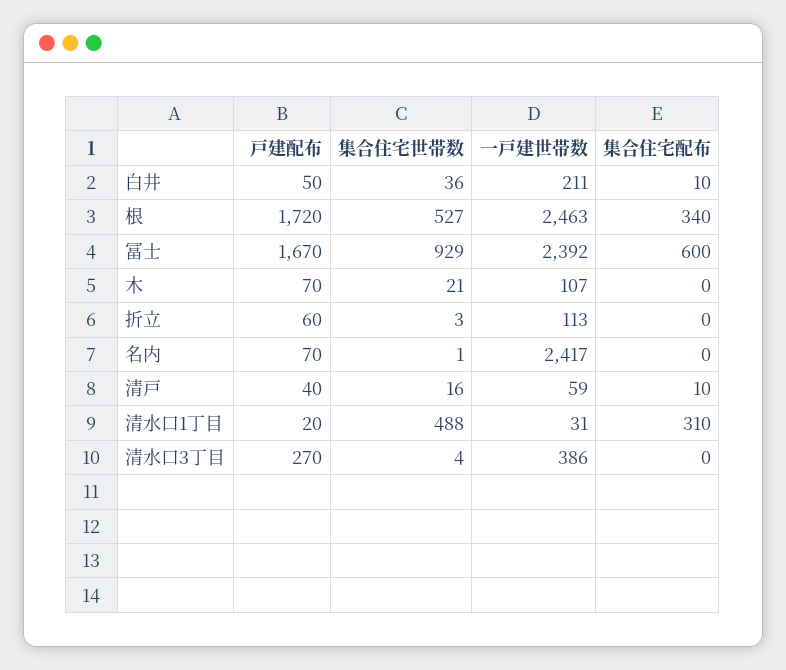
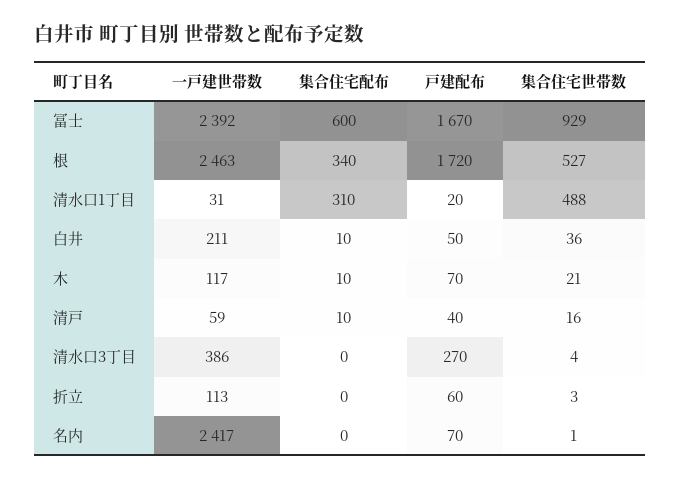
一戸建世帯数, 木: 107 -> 117
集合住宅配布, 木: 0 -> 10

